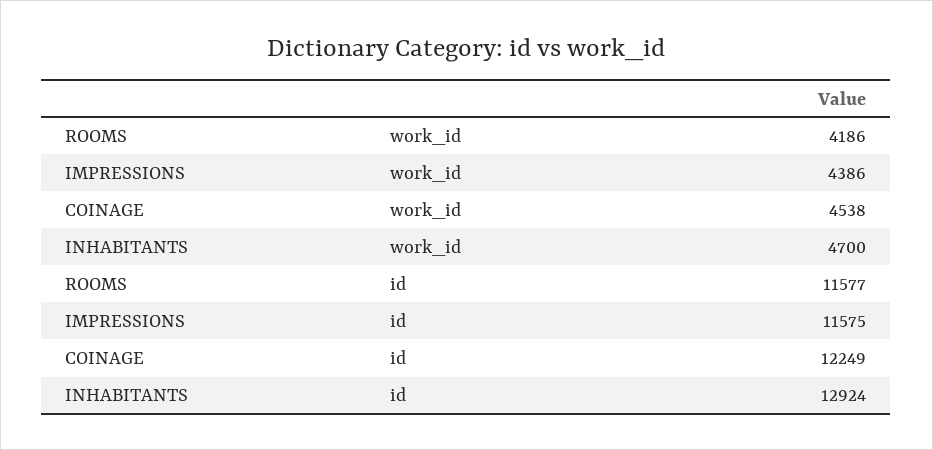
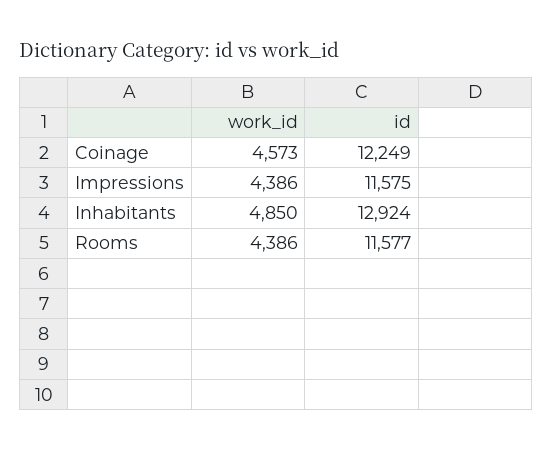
ROOMS, work_id: 4186 -> 4386
COINAGE, work_id: 4538 -> 4573
INHABITANTS, work_id: 4700 -> 4850

